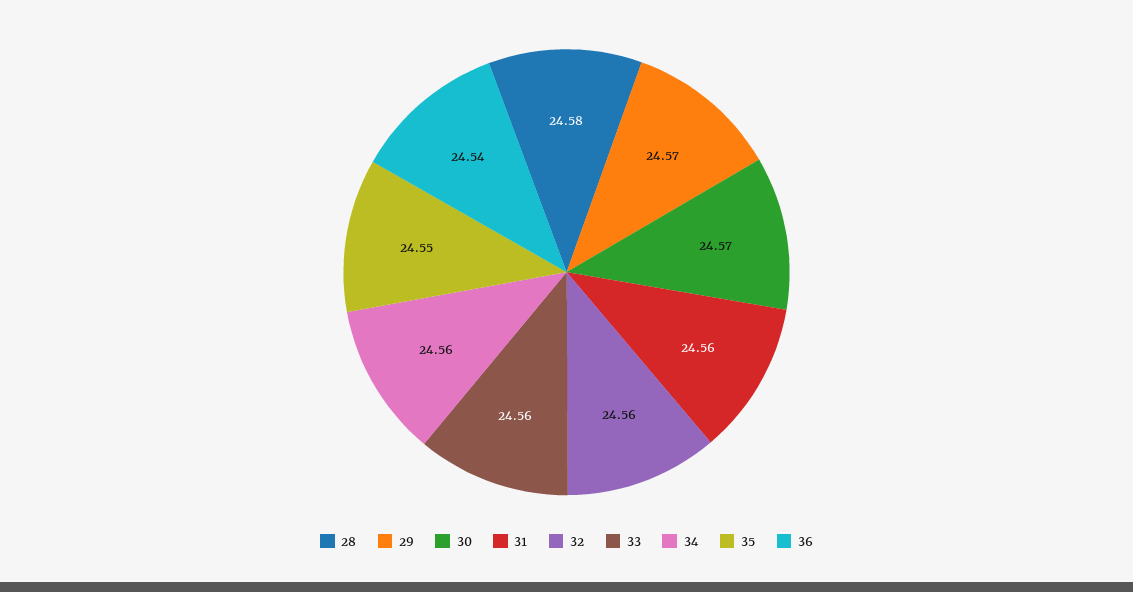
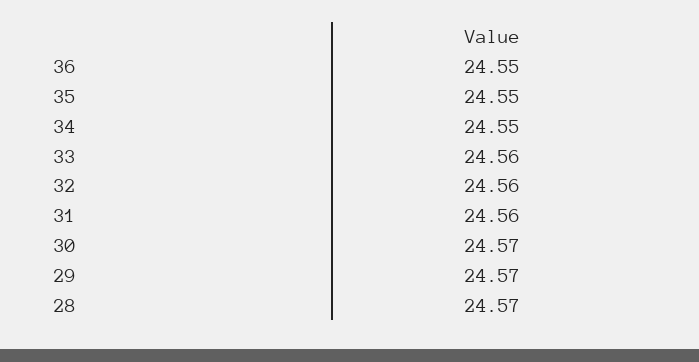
28: 24.58 -> 24.57
34: 24.56 -> 24.55
36: 24.54 -> 24.55

